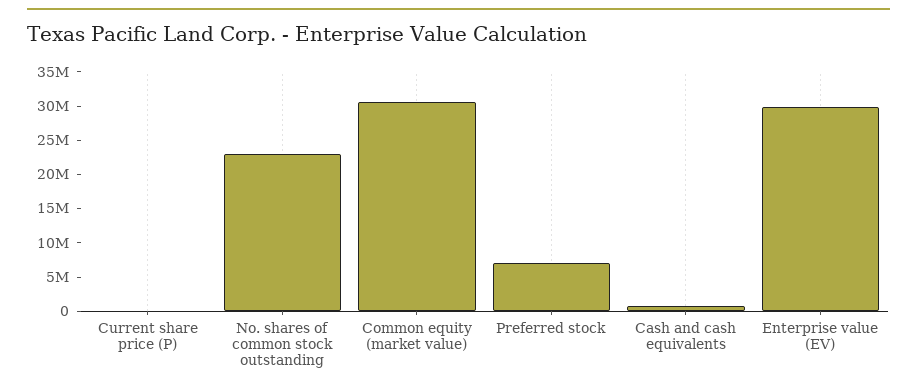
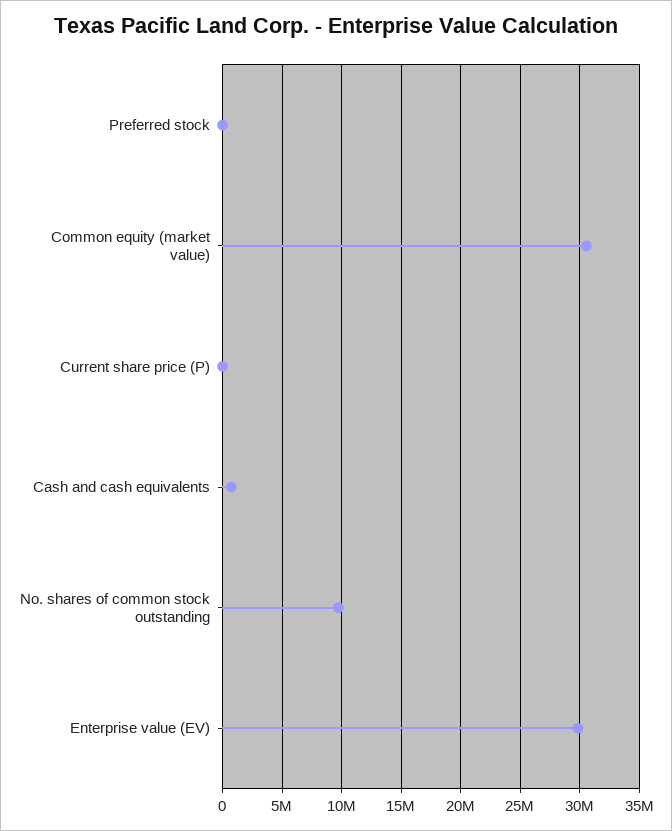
No. shares of common stock outstanding: 22500000 -> 10000000
Preferred stock: 7500000 -> 0

